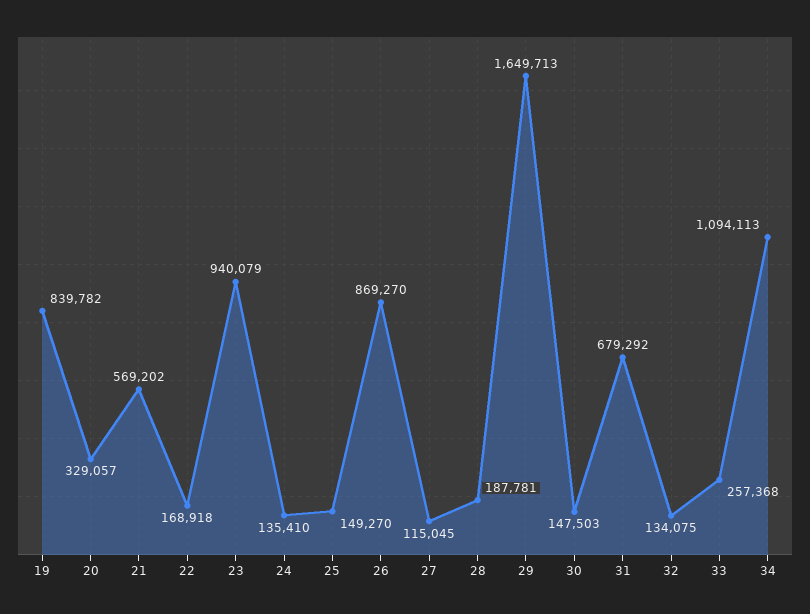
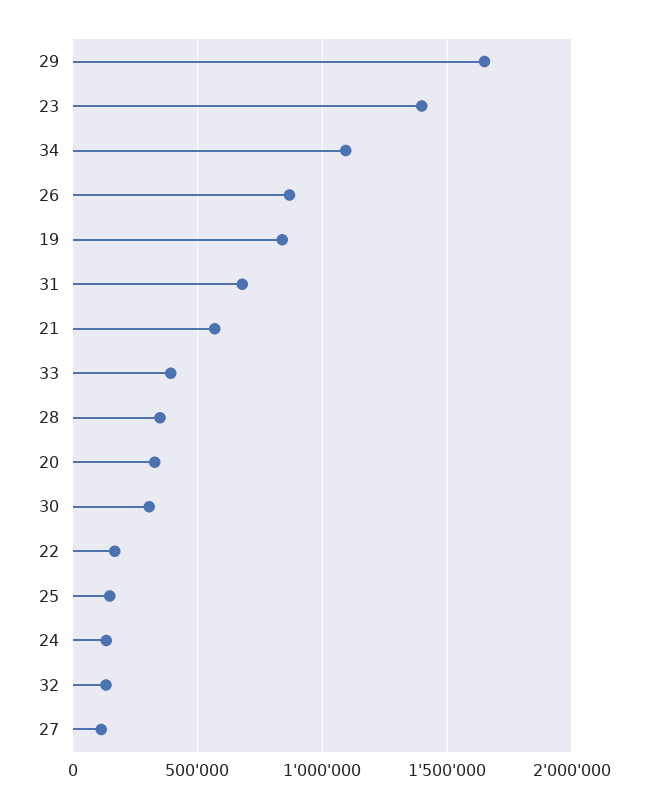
23: 940079 -> 1400000
28: 187781 -> 350000
30: 147503 -> 300000
33: 257368 -> 400000

